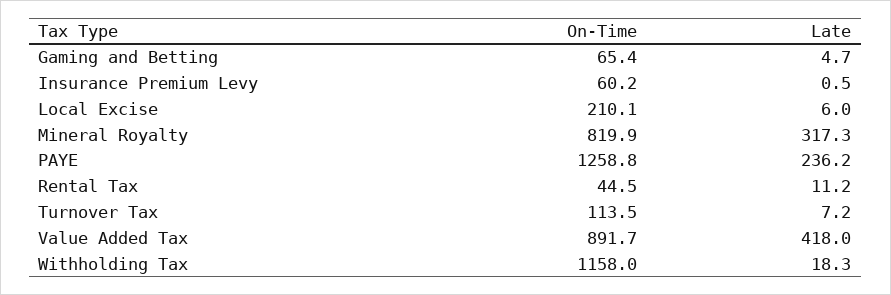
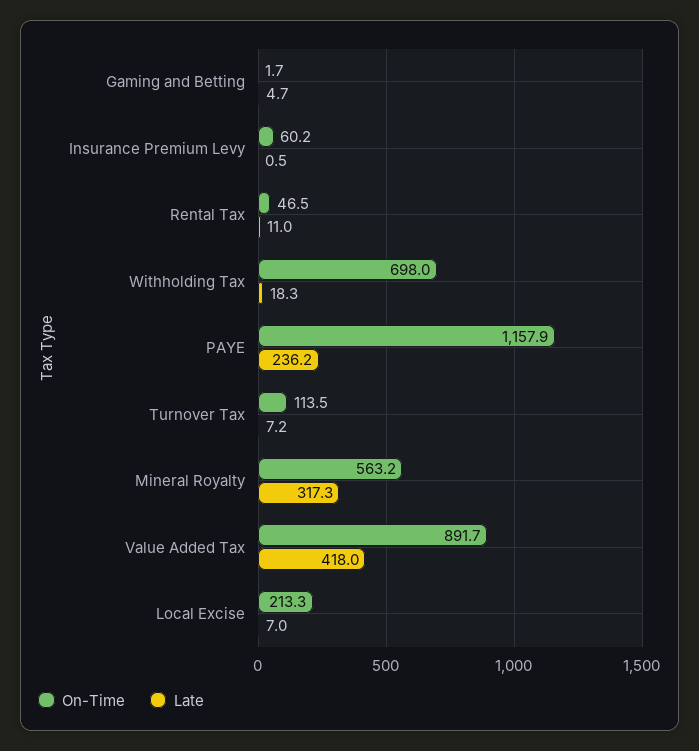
On-Time, Gaming and Betting: 65.4 -> 1.7
On-Time, Local Excise: 210.1 -> 213.3
Late, Local Excise: 6 -> 7
On-Time, Mineral Royalty: 819.9 -> 563.2
On-Time, PAYE: 1258.8 -> 1157.9
On-Time, Rental Tax: 44.5 -> 46.5
Late, Rental Tax: 11.2 -> 11
On-Time, Withholding Tax: 1158 -> 698

